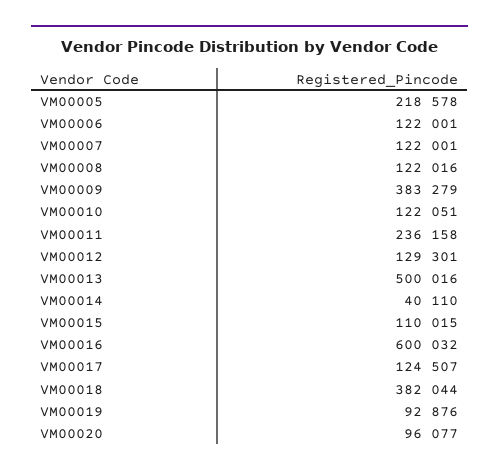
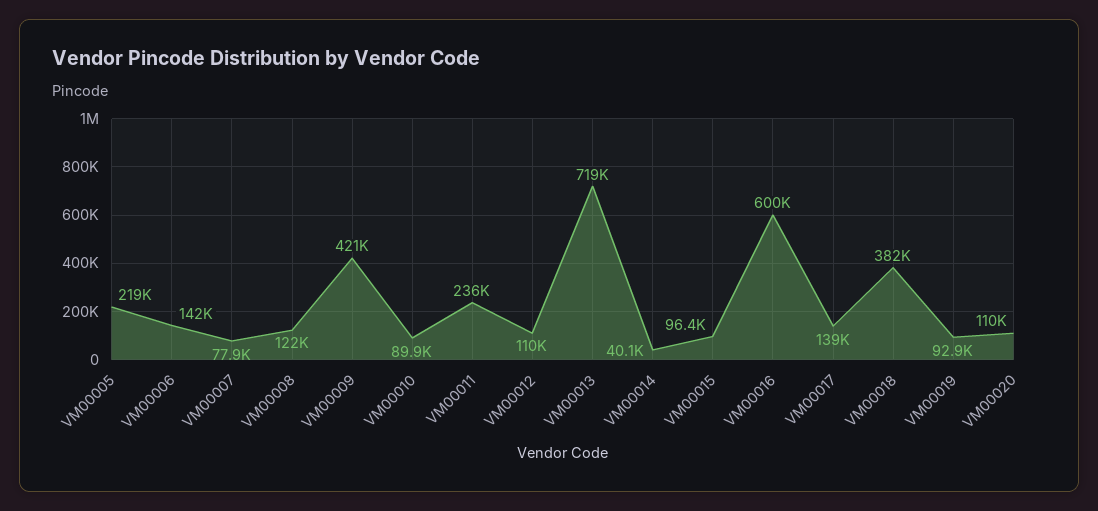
VM00006: 122001 -> 142000
VM00007: 122001 -> 77900
VM00009: 383279 -> 421000
VM00010: 122051 -> 89900
VM00012: 129301 -> 110000
VM00013: 500016 -> 719000
VM00015: 110015 -> 96400
VM00017: 124507 -> 139000
VM00020: 96077 -> 110000

